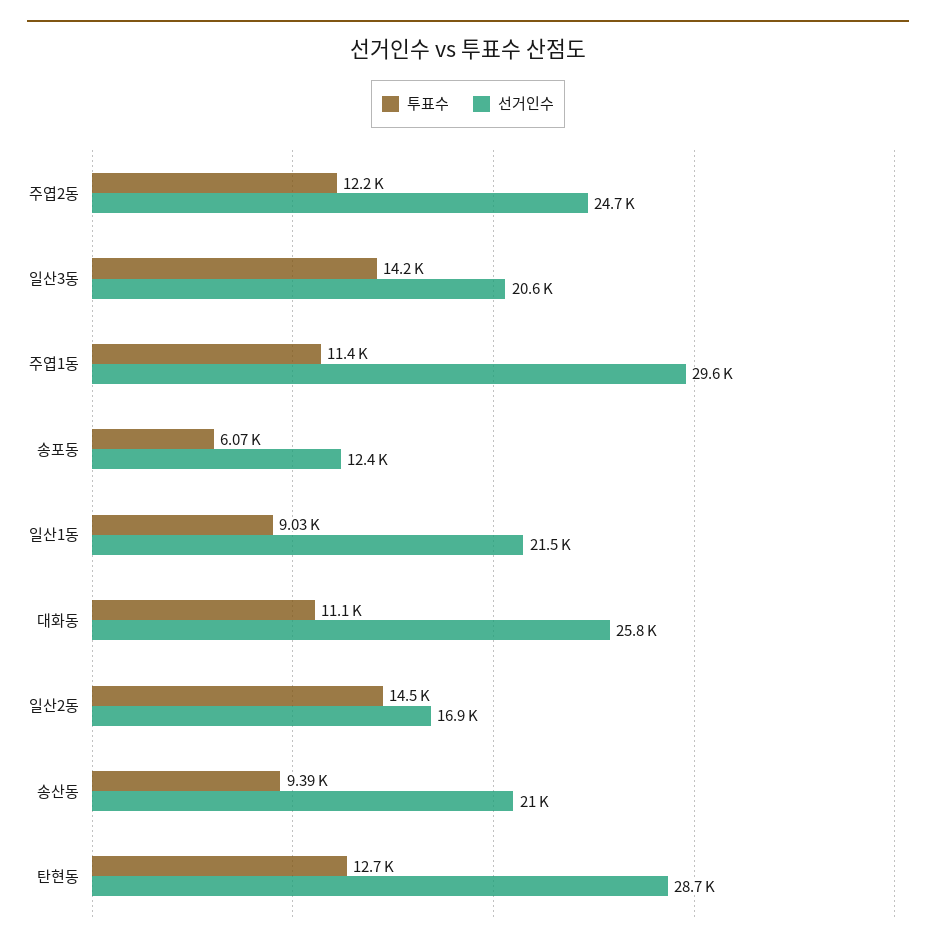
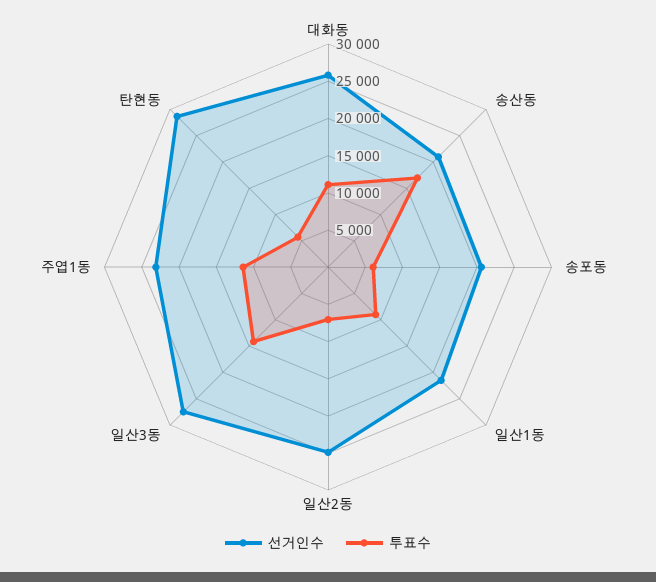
투표수, 주엽2동: 12200 -> none
선거인수, 주엽2동: 24700 -> none
선거인수, 일산3동: 20600 -> 27500
선거인수, 주엽1동: 29600 -> 22500
선거인수, 송포동: 12400 -> 20000
투표수, 일산2동: 14500 -> 7500
선거인수, 일산2동: 16900 -> 25000
투표수, 송산동: 9390 -> 17500
투표수, 탄현동: 12700 -> 5000

